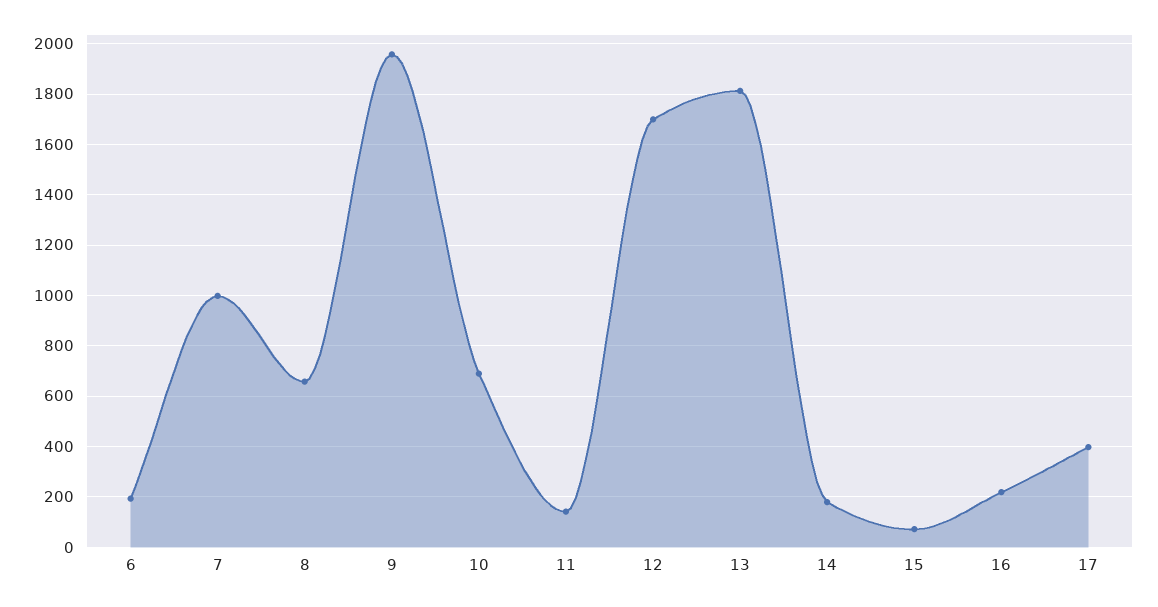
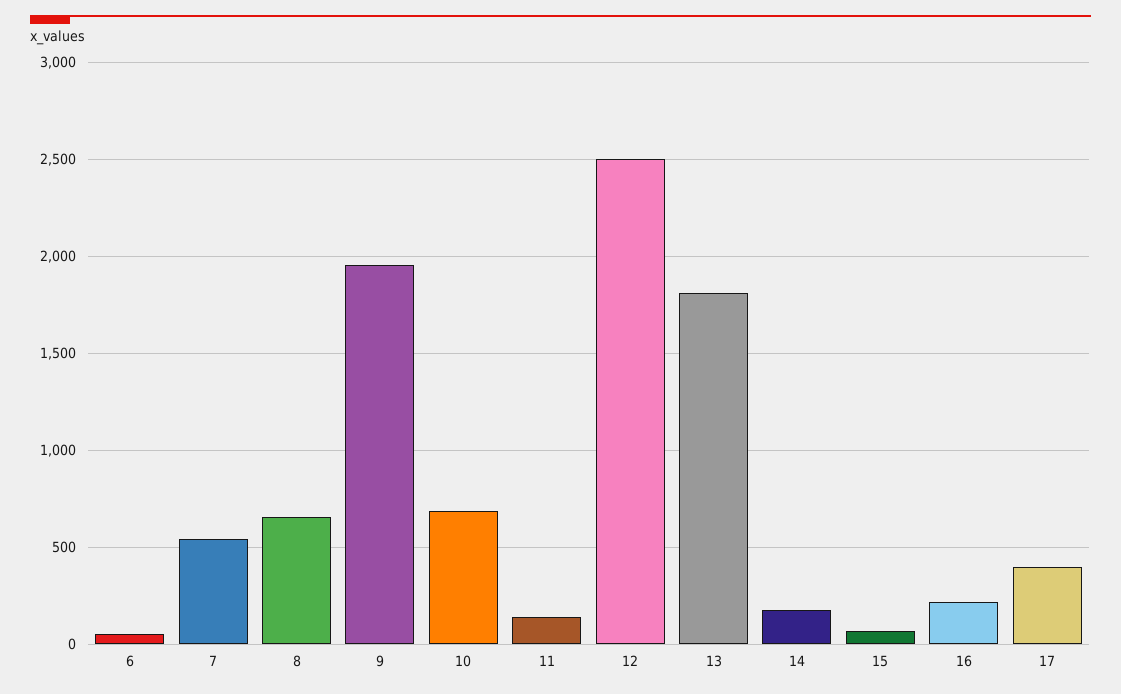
6: 200 -> 50
7: 1000 -> 550
12: 1700 -> 2500

